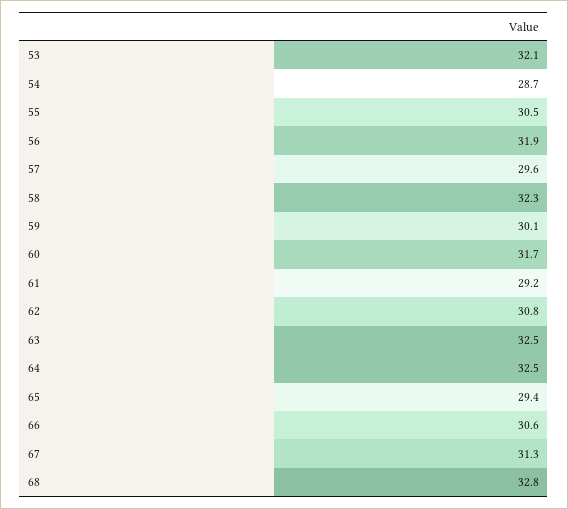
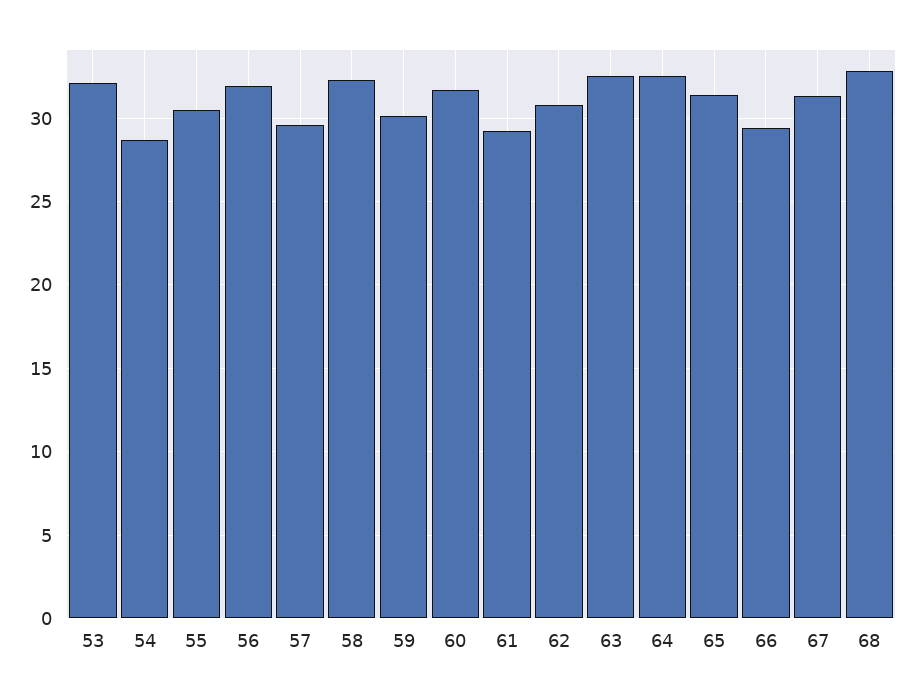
65: 29.4 -> 31.5
66: 30.6 -> 29.5

